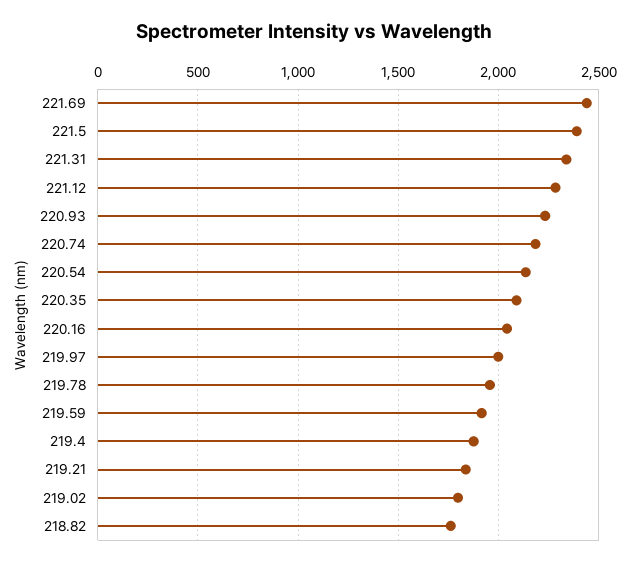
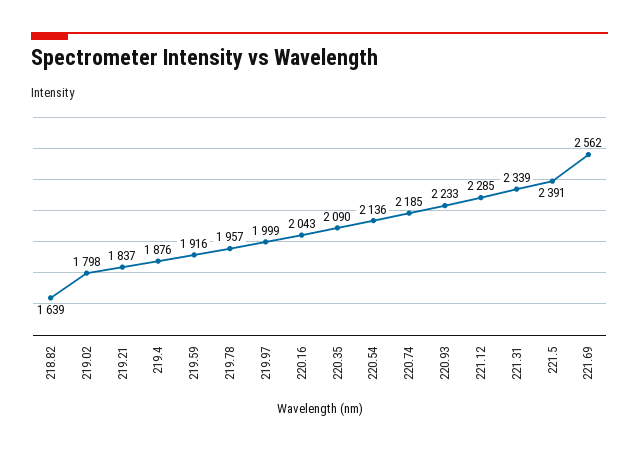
221.69: 2450 -> 2562
218.82: 1750 -> 1639

